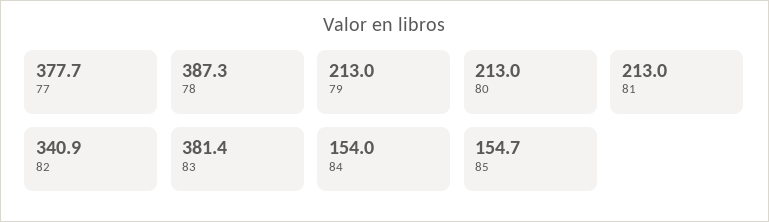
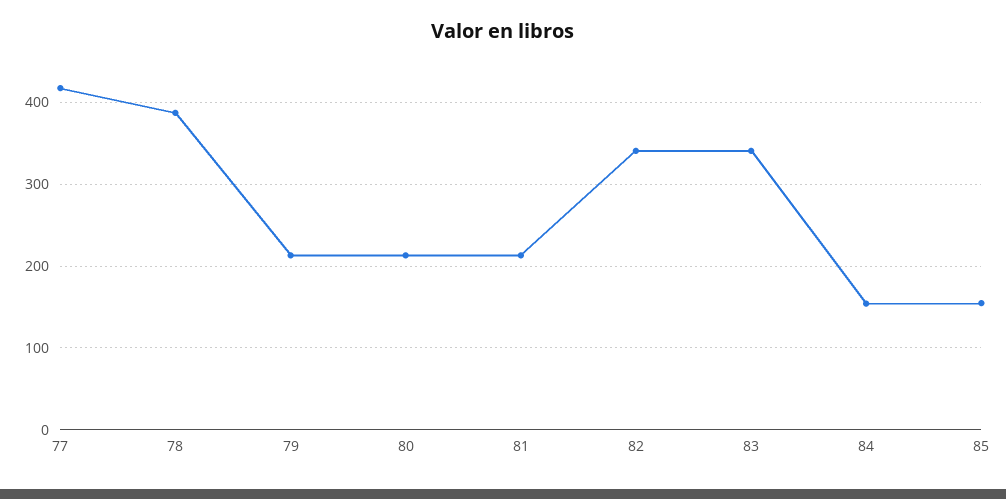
77: 377.7 -> 420
83: 381.4 -> 340

